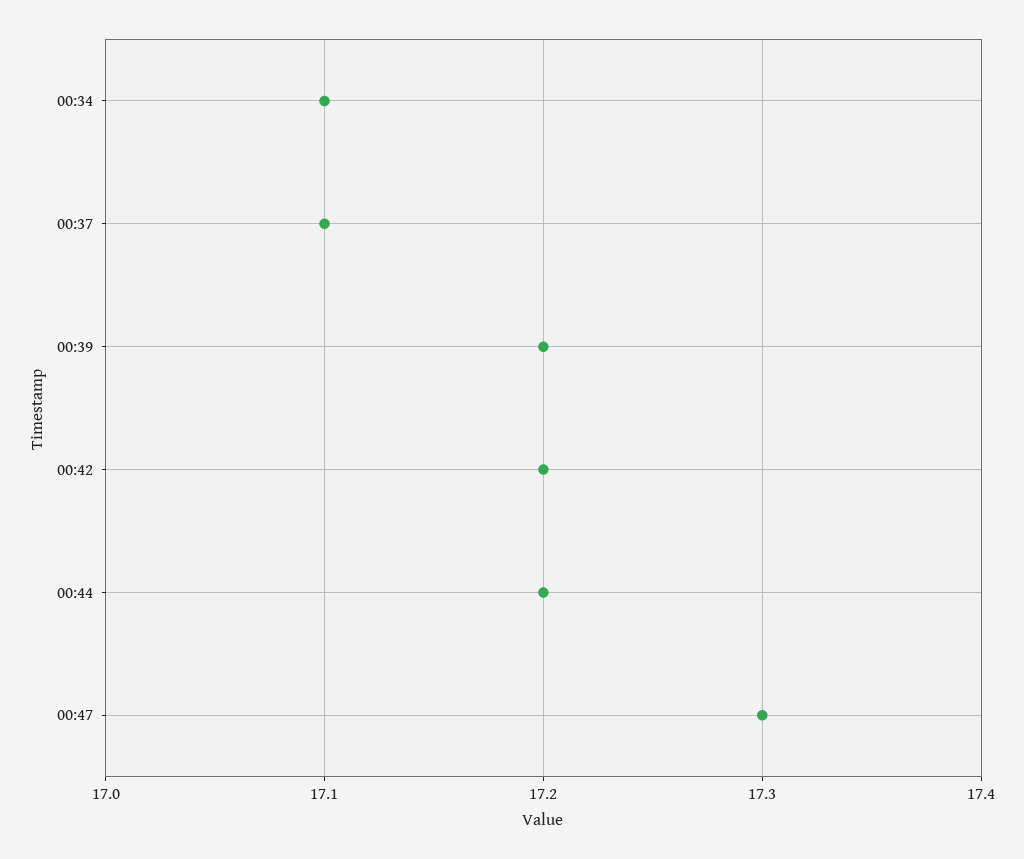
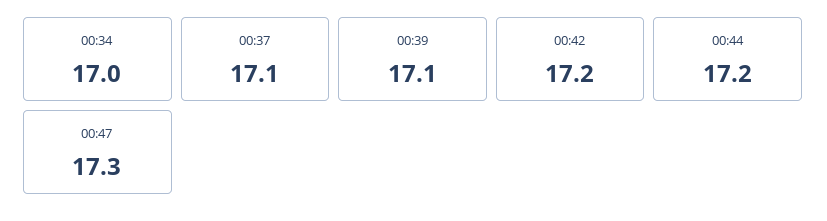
00:34: 17.1 -> 17
00:39: 17.2 -> 17.1

